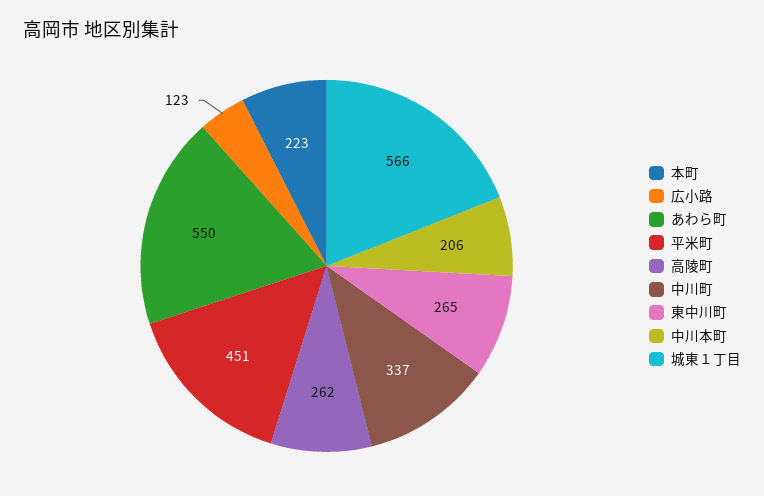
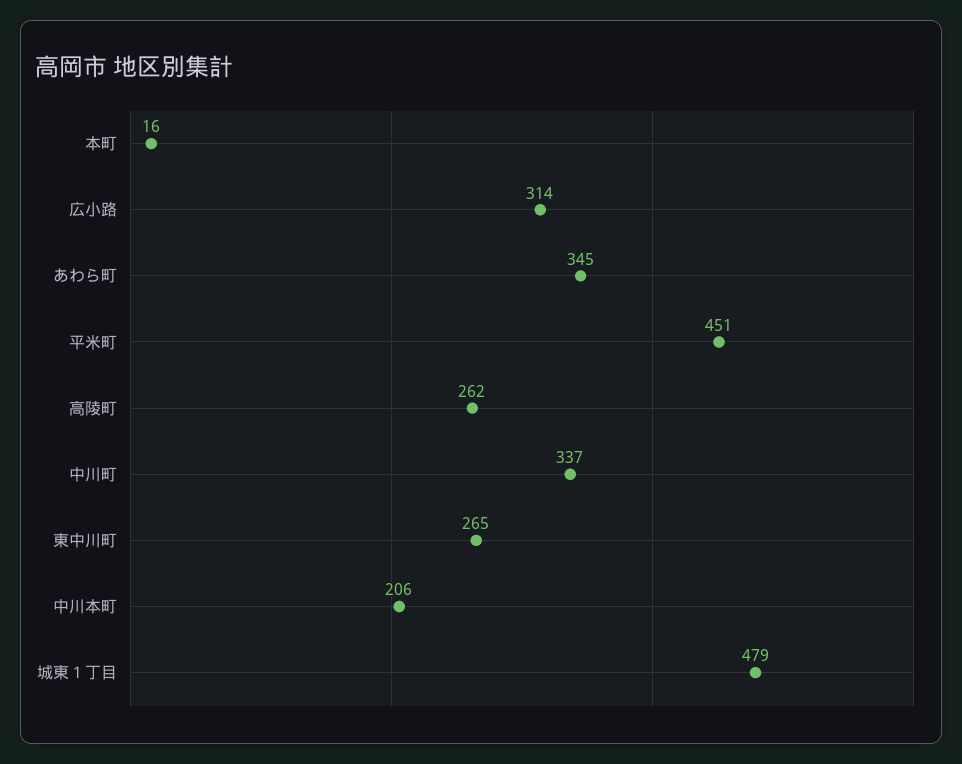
本町: 223 -> 16
広小路: 123 -> 314
あわら町: 550 -> 345
城東１丁目: 566 -> 479

